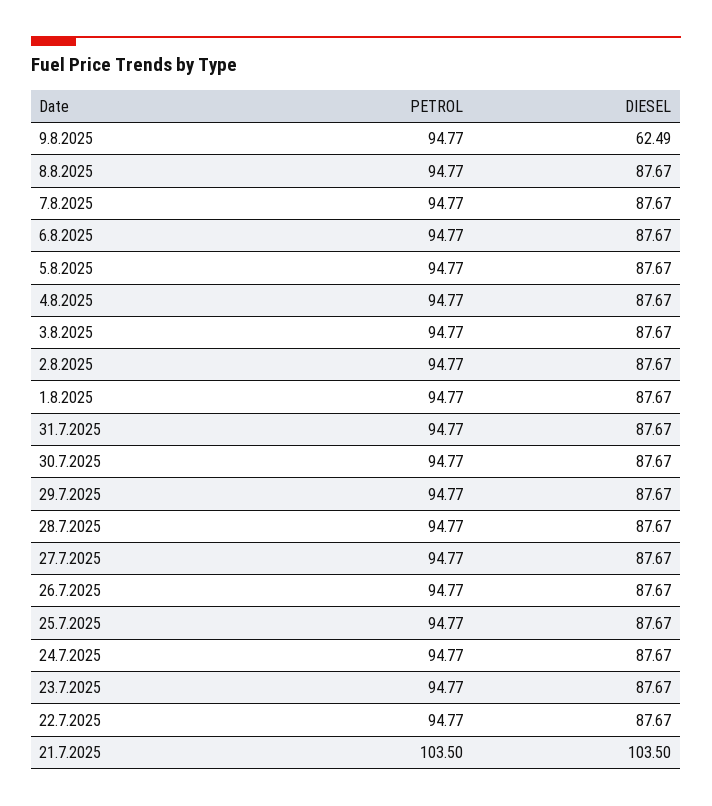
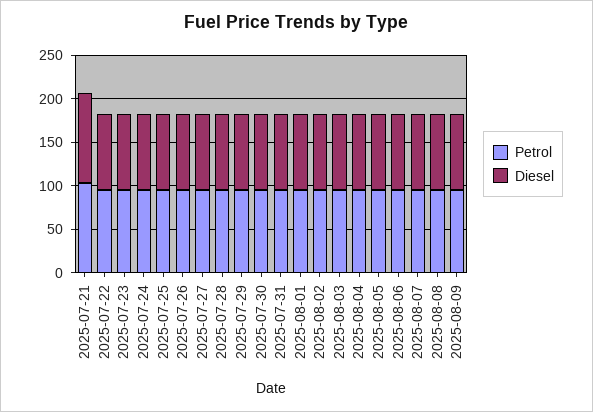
DIESEL, 9.8.2025: 62.49 -> 90

